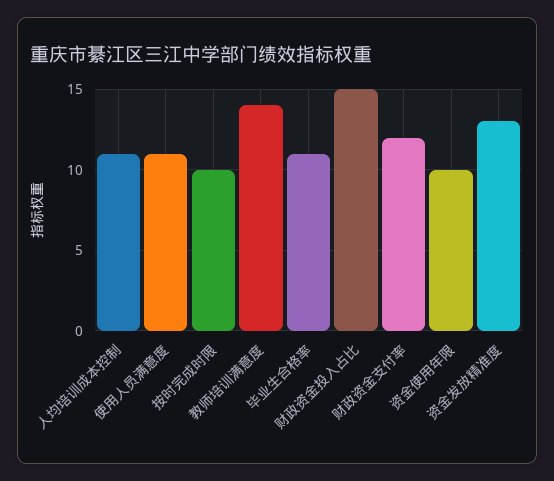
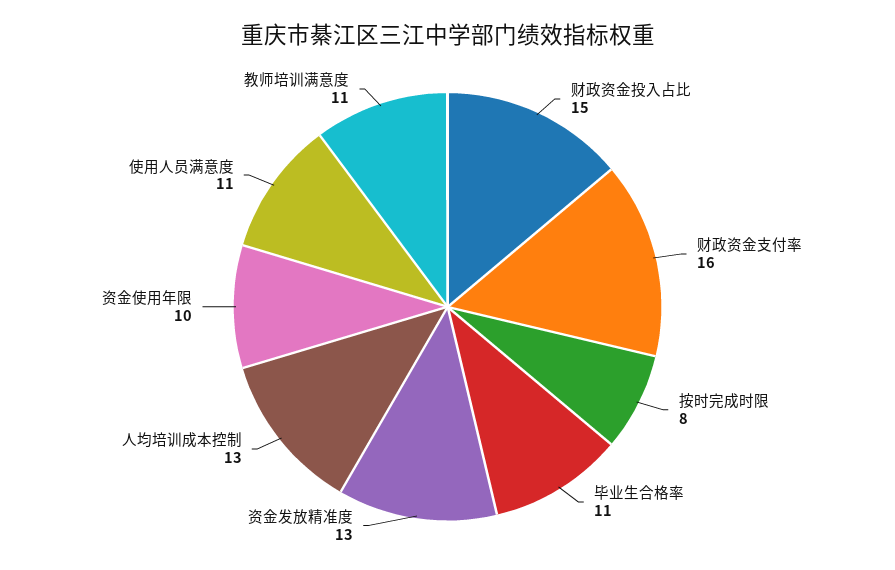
人均培训成本控制: 11 -> 13
按时完成时限: 10 -> 8
教师培训满意度: 14 -> 11
财政资金支付率: 12 -> 16

